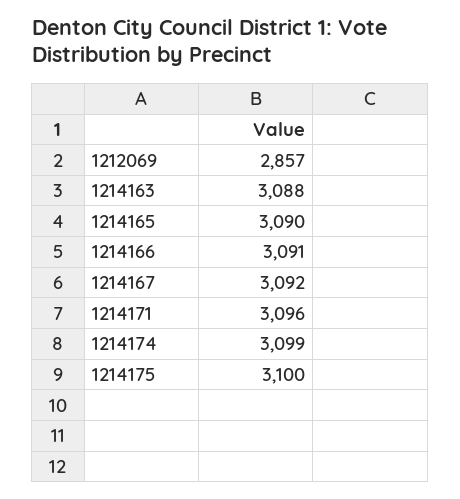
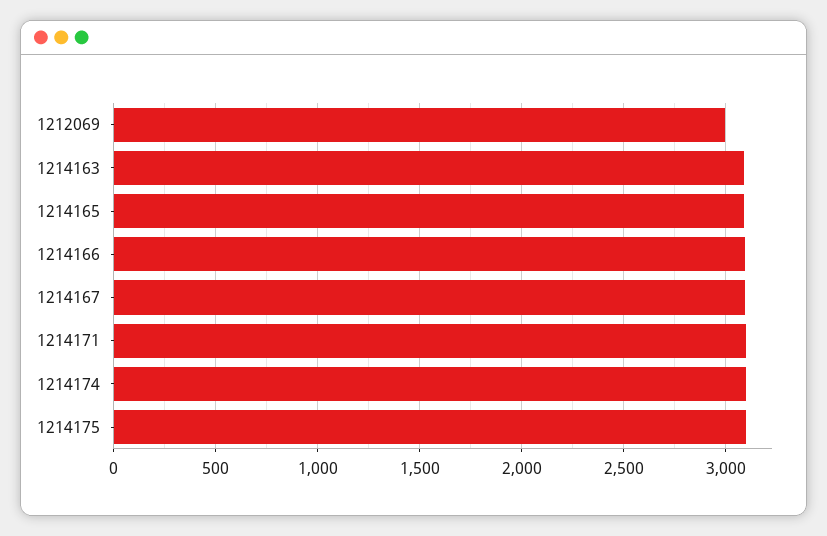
1212069: 2857 -> 3000

